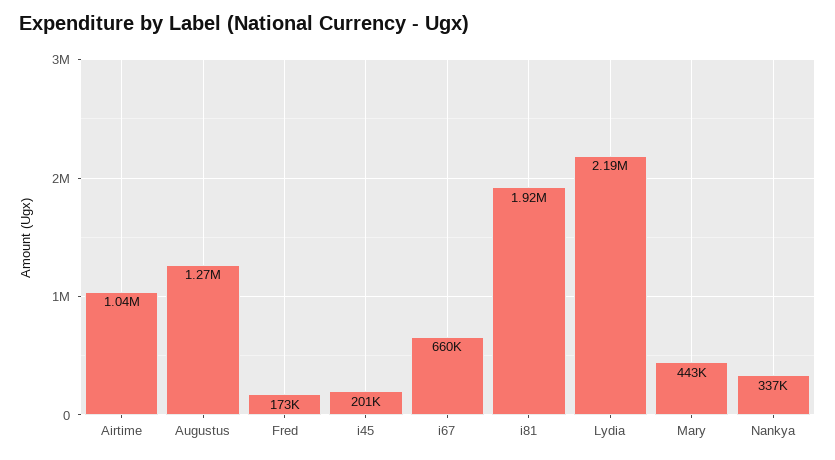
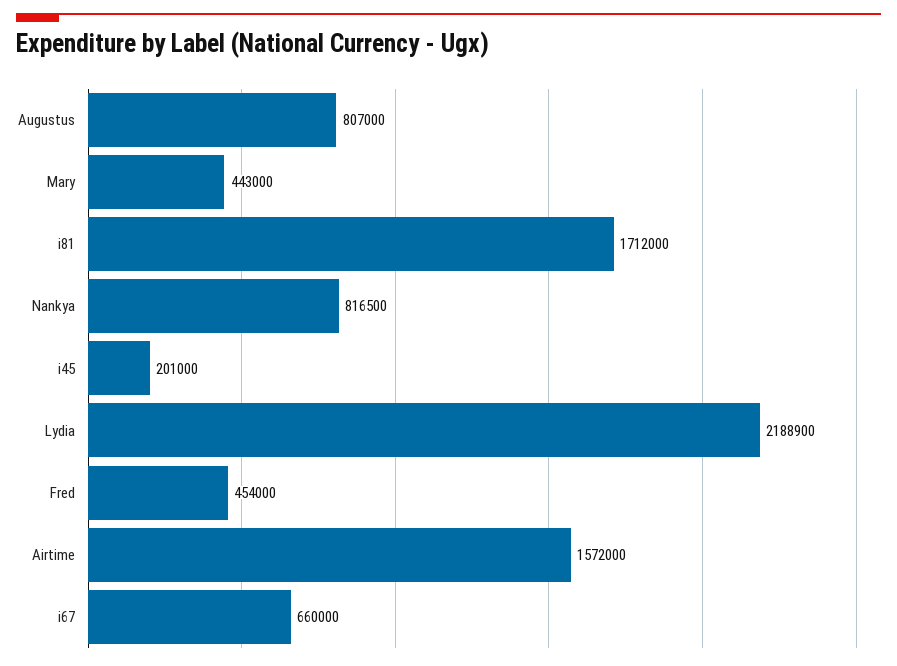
Airtime: 1040000 -> 1572000
Augustus: 1270000 -> 807000
Fred: 173000 -> 454000
i81: 1920000 -> 1712000
Nankya: 337000 -> 816500

